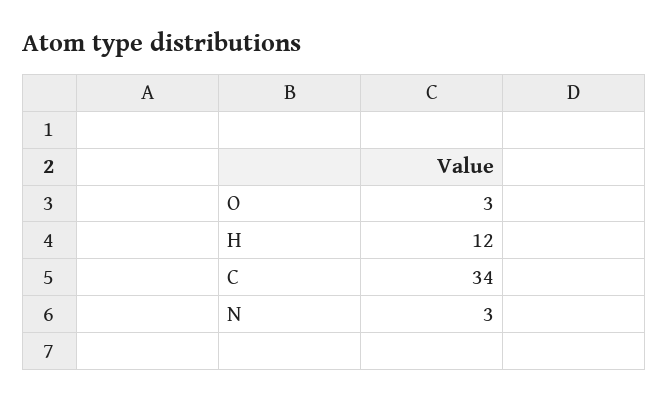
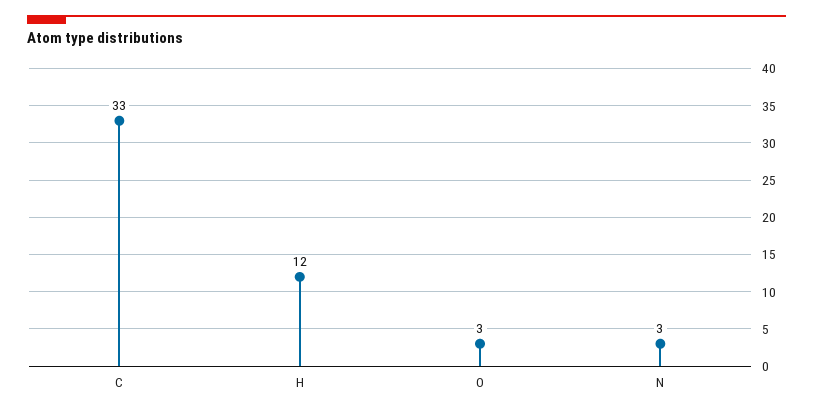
C: 34 -> 33

